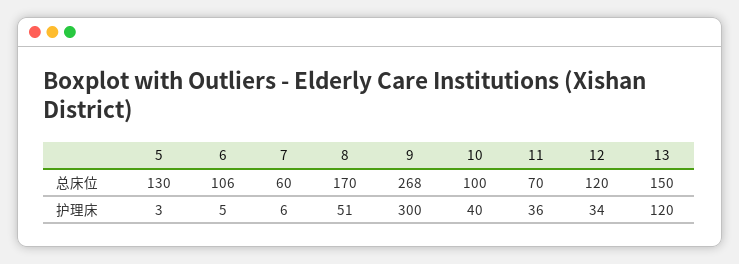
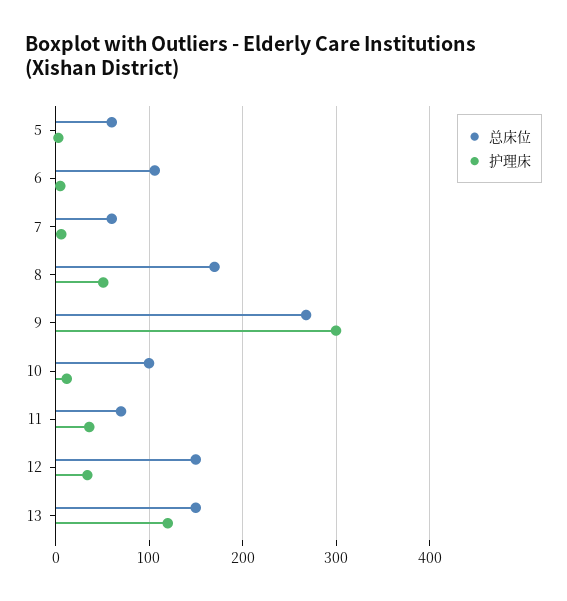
总床位, 5: 130 -> 60
总床位, 12: 120 -> 150
护理床, 10: 40 -> 10

